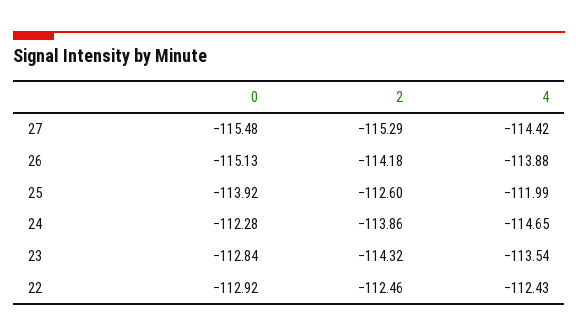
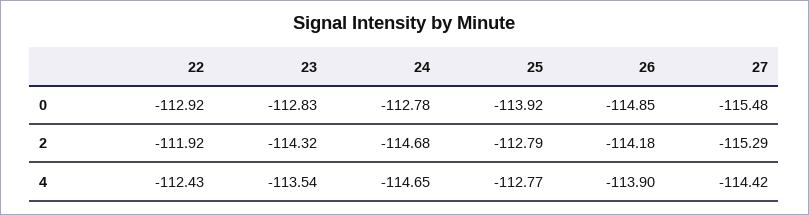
0, 26: -115.13 -> -114.85
4, 26: -113.88 -> -113.9
2, 25: -112.6 -> -112.79
4, 25: -111.99 -> -112.77
0, 24: -112.28 -> -112.78
2, 24: -113.86 -> -114.68
0, 23: -112.84 -> -112.83
2, 22: -112.46 -> -111.92

